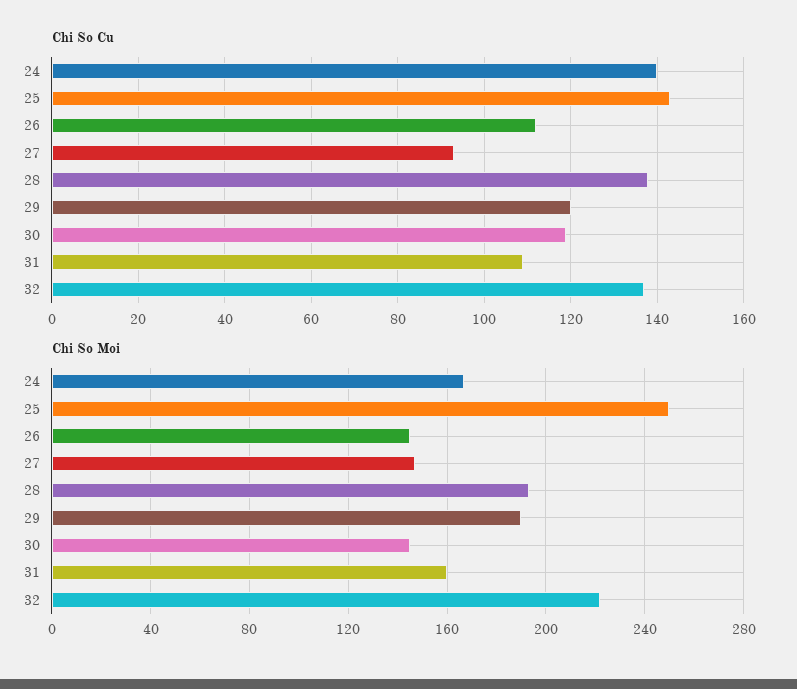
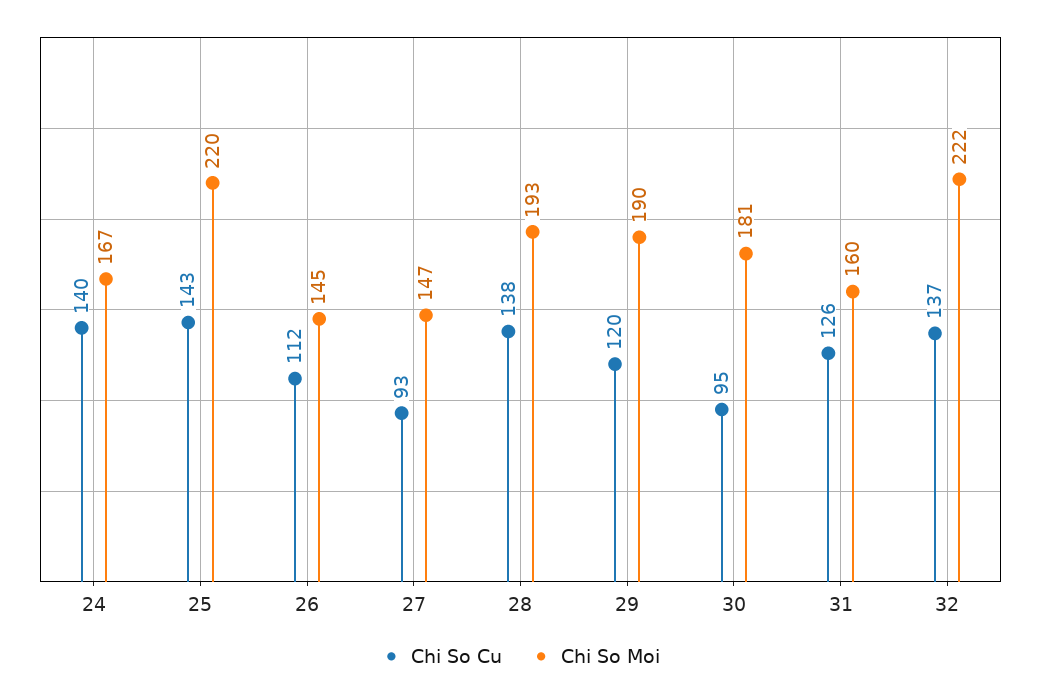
Chi So Cu, 30: 120 -> 95
Chi So Cu, 31: 110 -> 126
Chi So Moi, 25: 250 -> 220
Chi So Moi, 30: 145 -> 181

